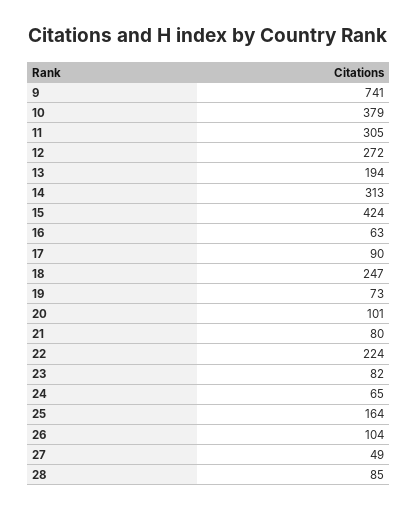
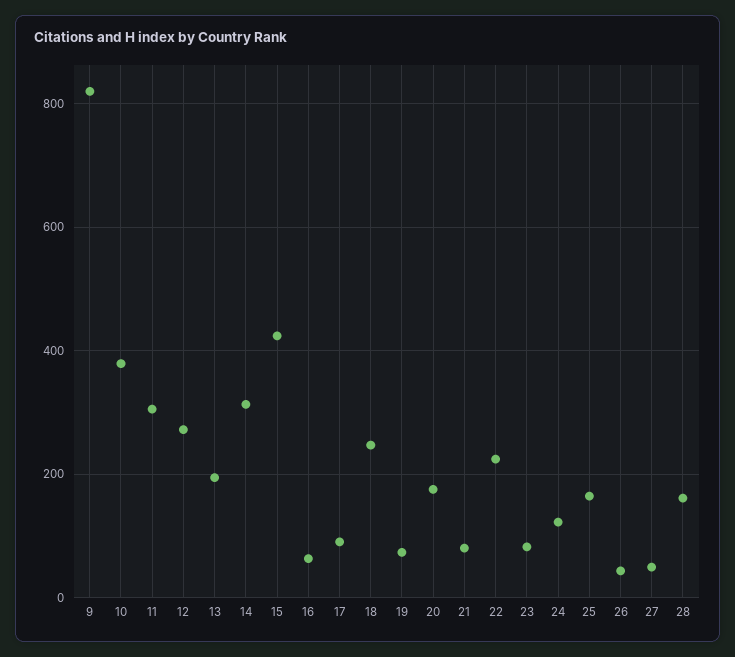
9: 741 -> 820
20: 101 -> 180
24: 65 -> 120
26: 104 -> 40
28: 85 -> 160

